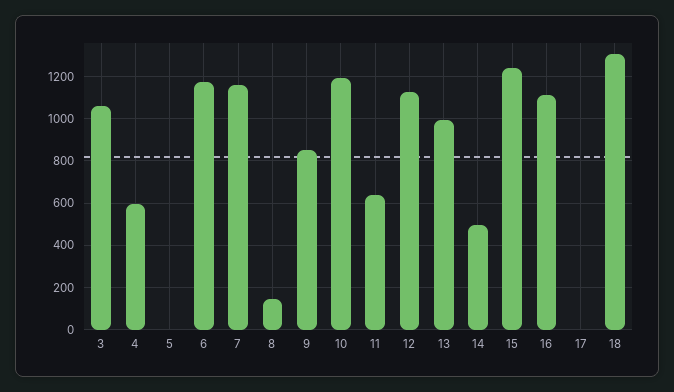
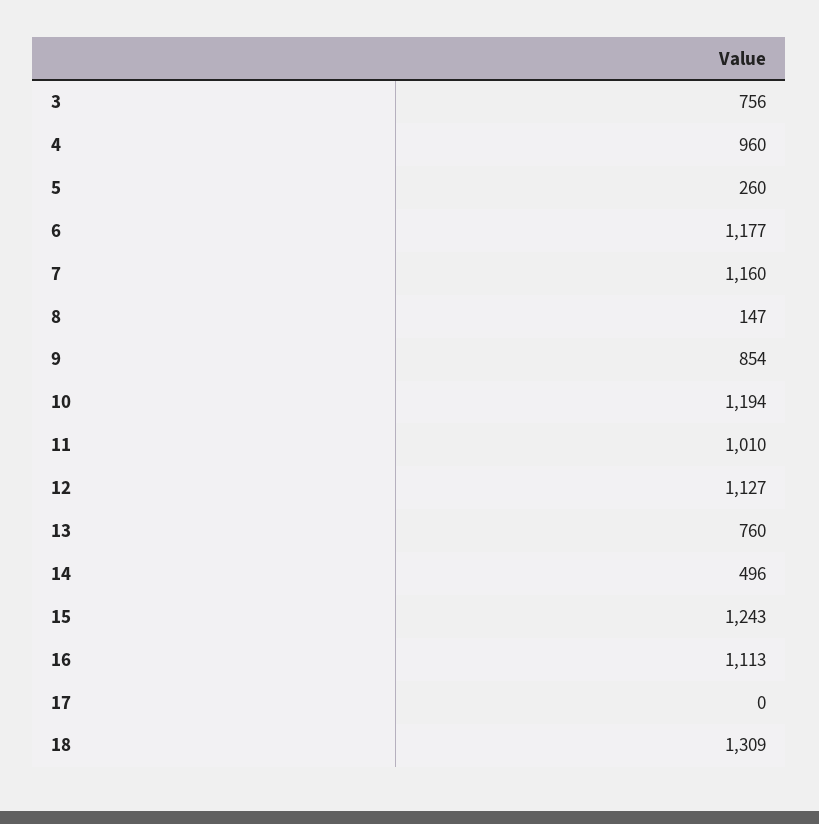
3: 1050 -> 756
4: 600 -> 960
5: 0 -> 260
11: 650 -> 1010
13: 1000 -> 760

